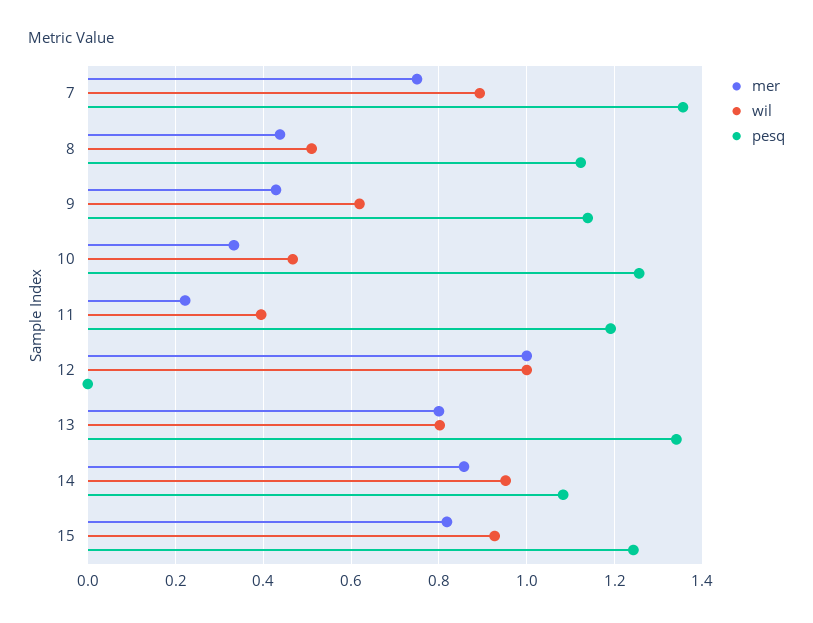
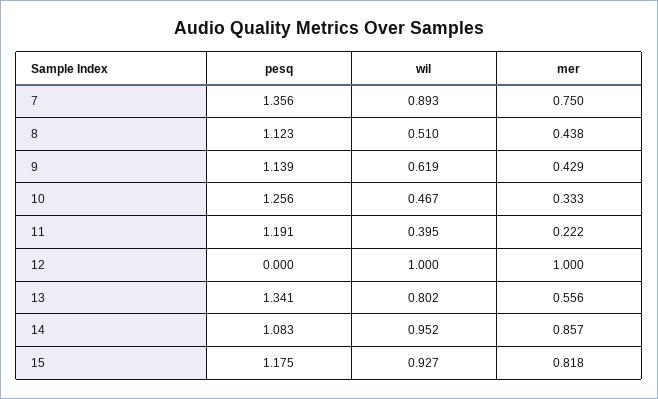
mer, 13: 0.8 -> 0.556
pesq, 15: 1.24 -> 1.175

